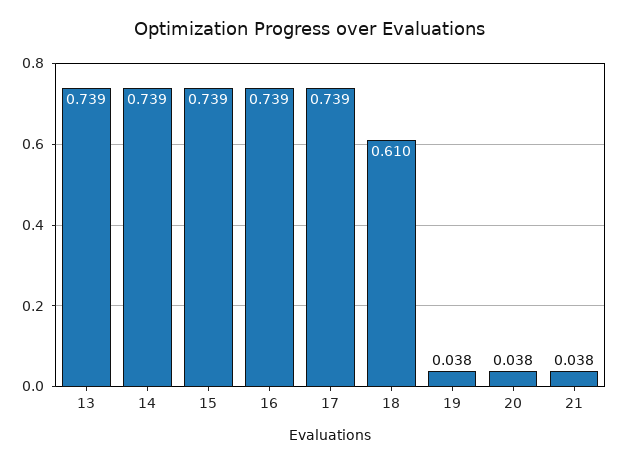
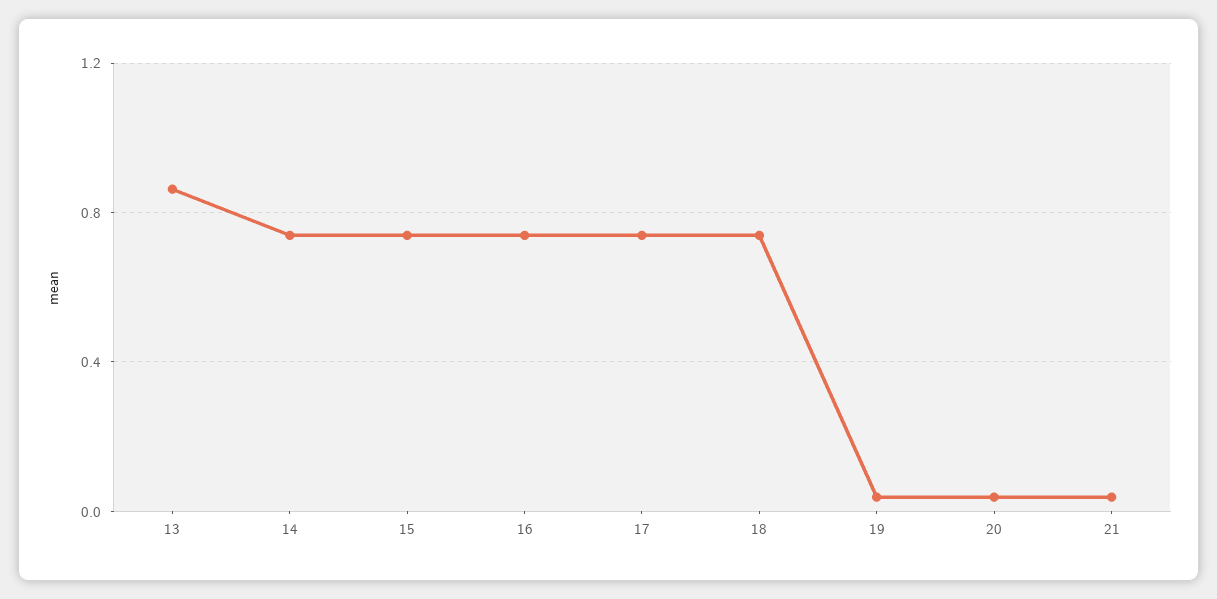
13: 0.739 -> 0.85
18: 0.61 -> 0.75

